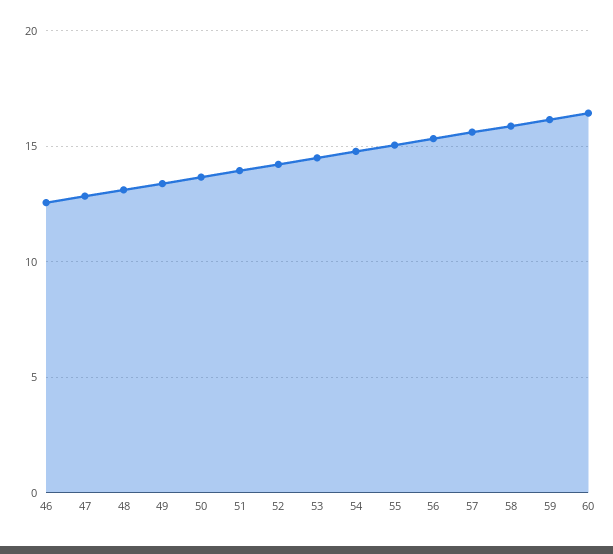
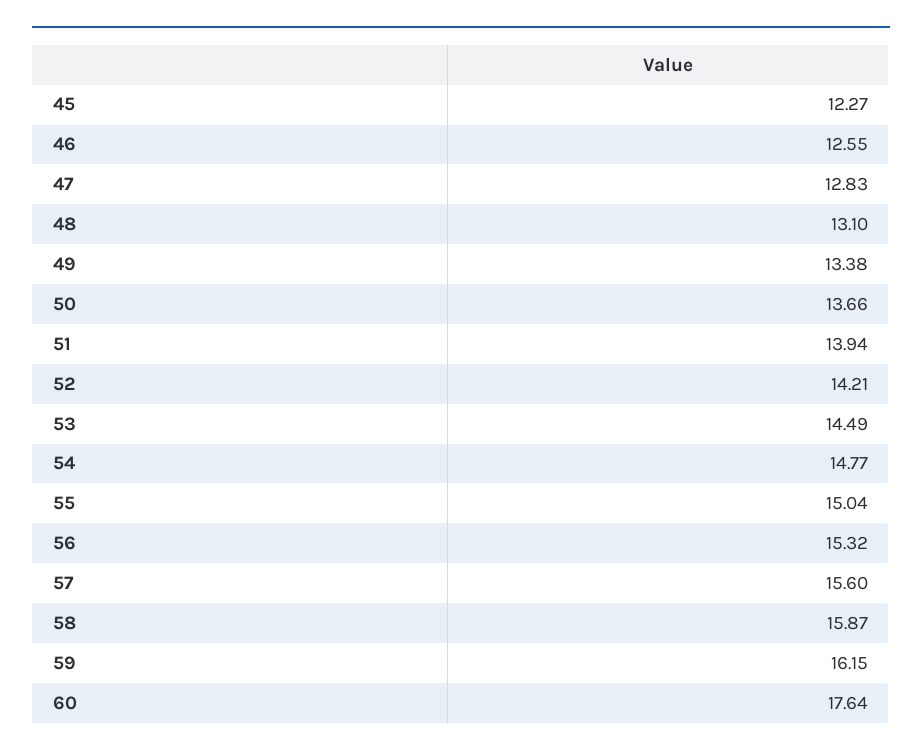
60: 16.5 -> 17.64
45: none -> 12.27

